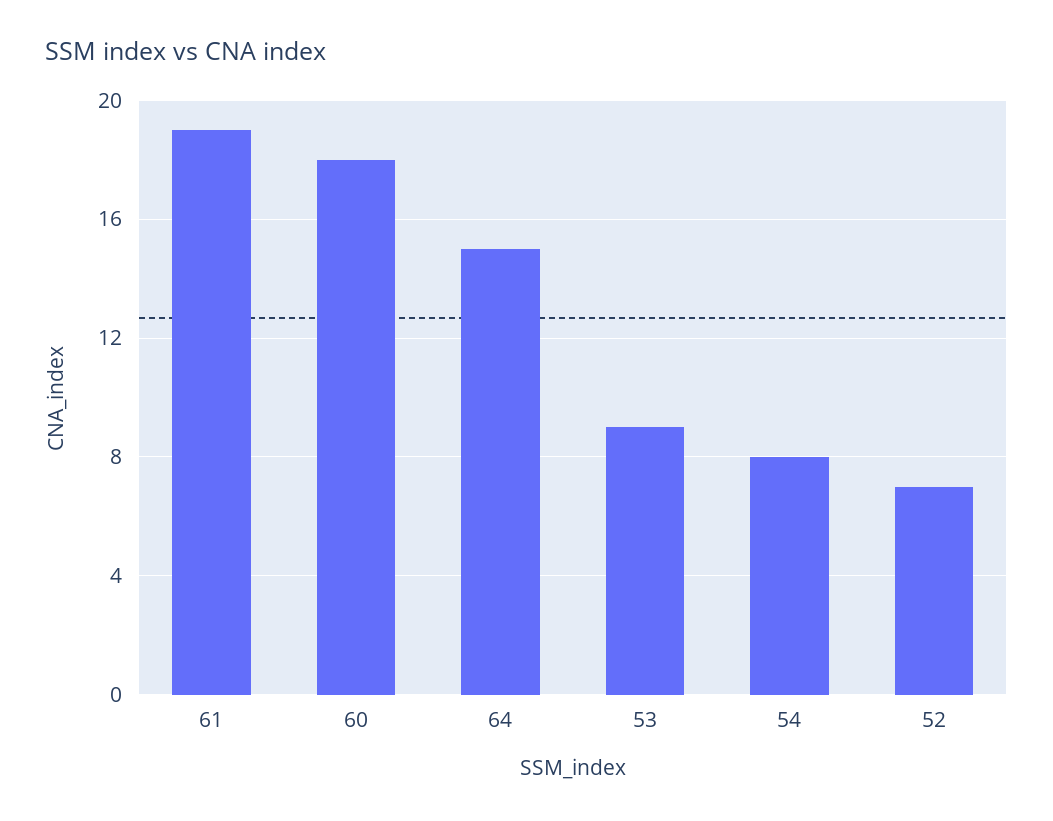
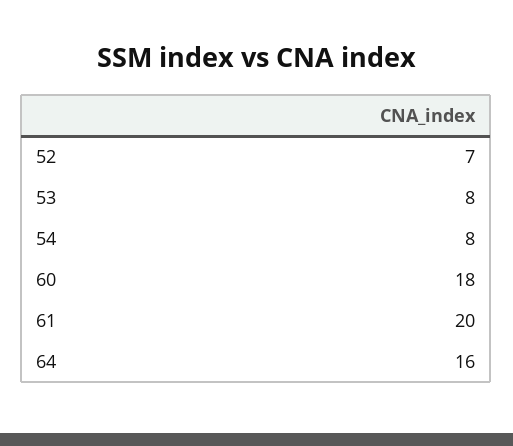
61: 19 -> 20
64: 15 -> 16
53: 9 -> 8

